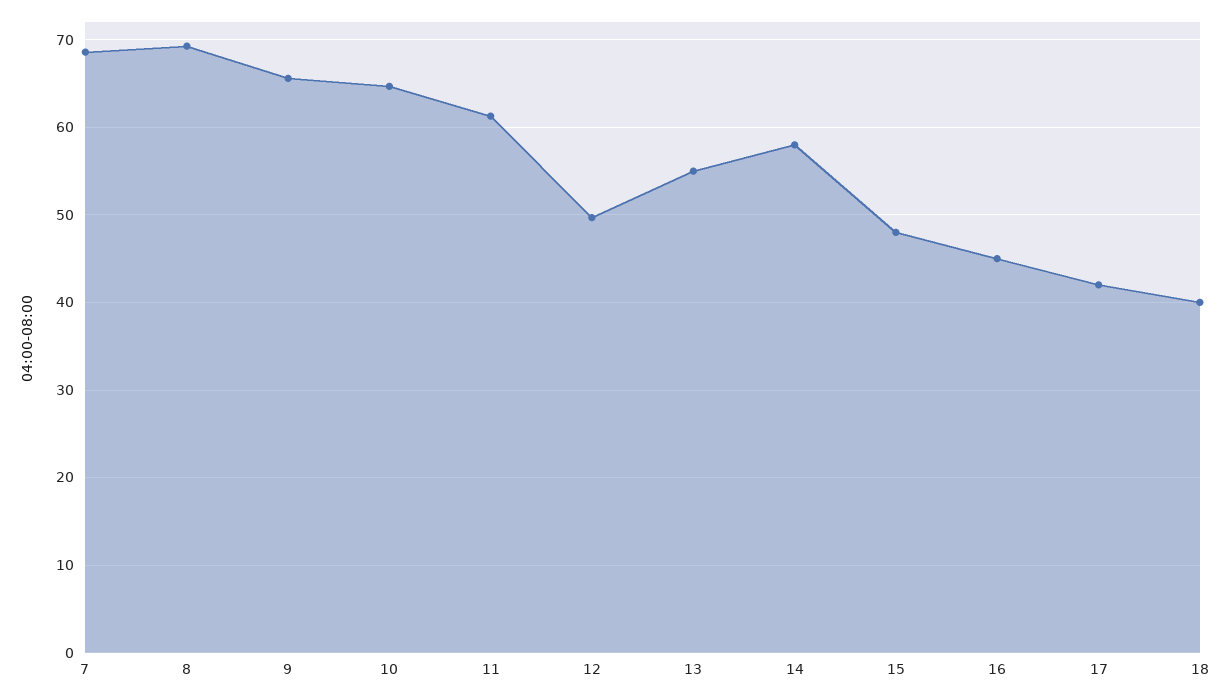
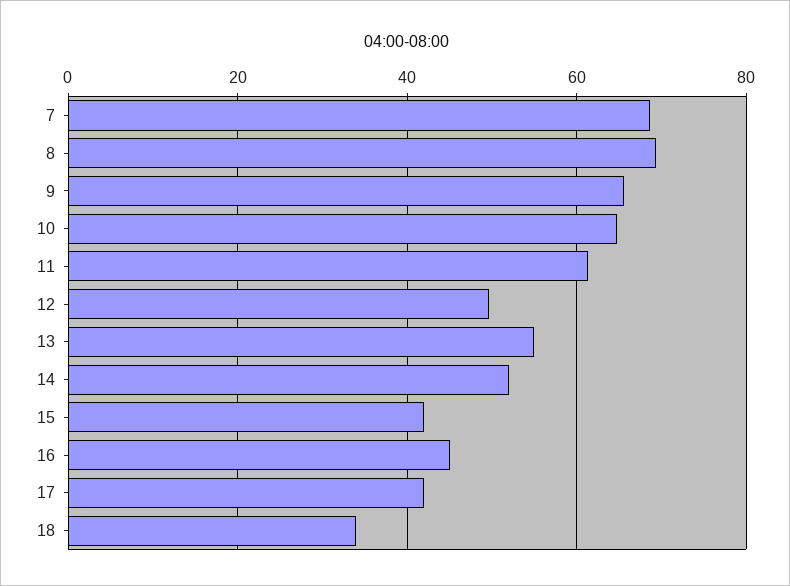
14: 58 -> 52
15: 48 -> 42
18: 40 -> 34

